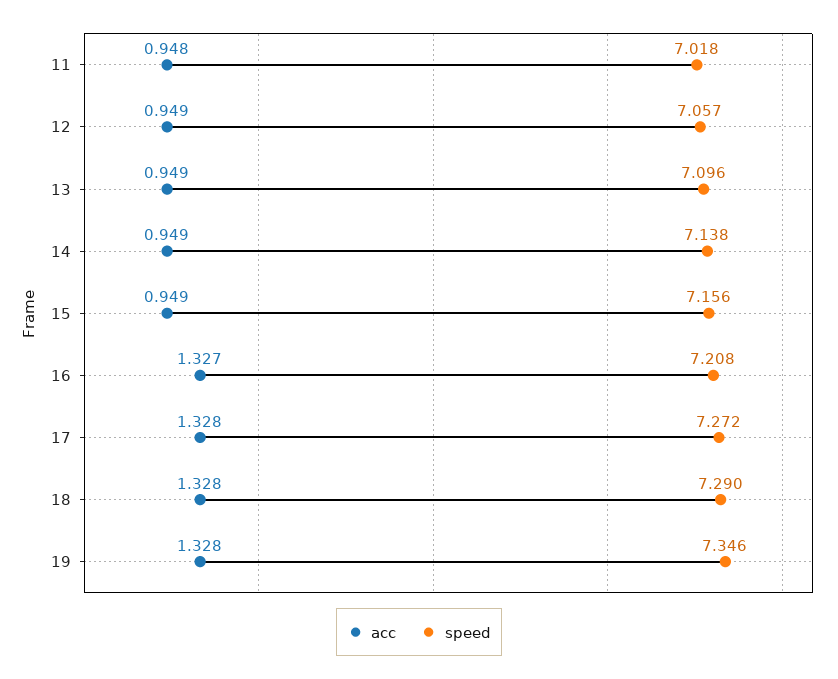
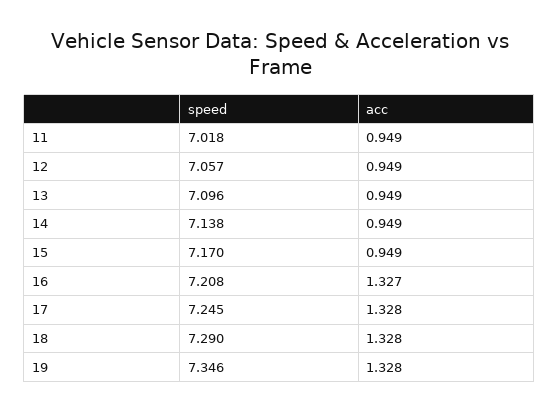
acc, 11: 0.948 -> 0.949
speed, 15: 7.156 -> 7.17
speed, 17: 7.272 -> 7.245

